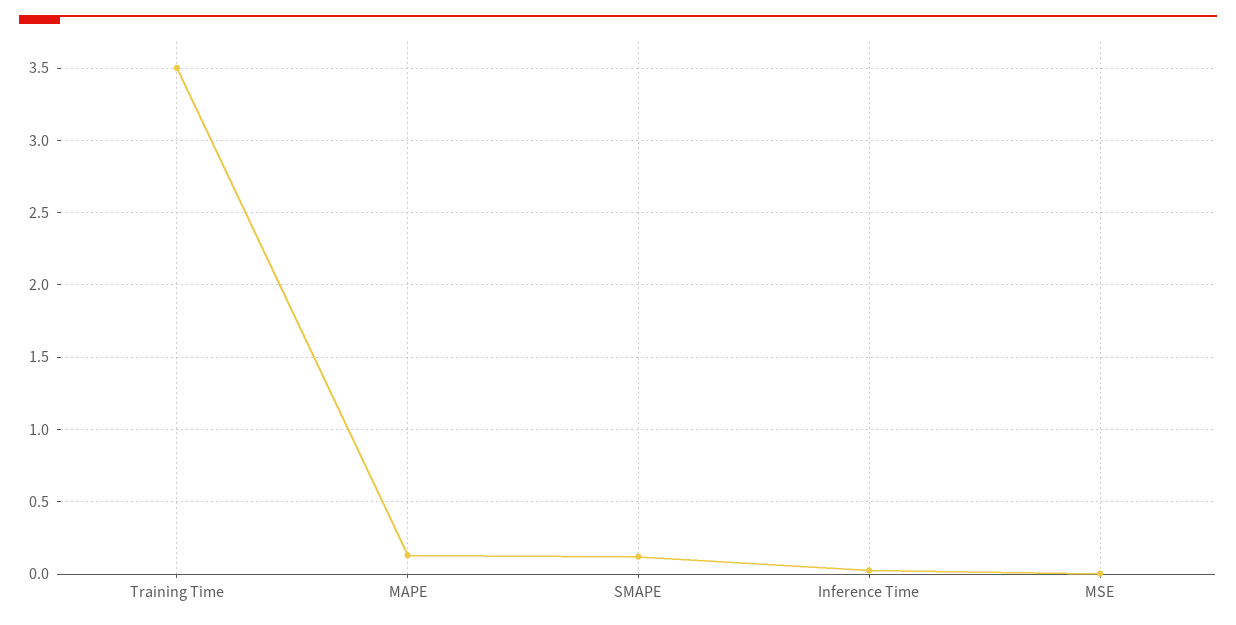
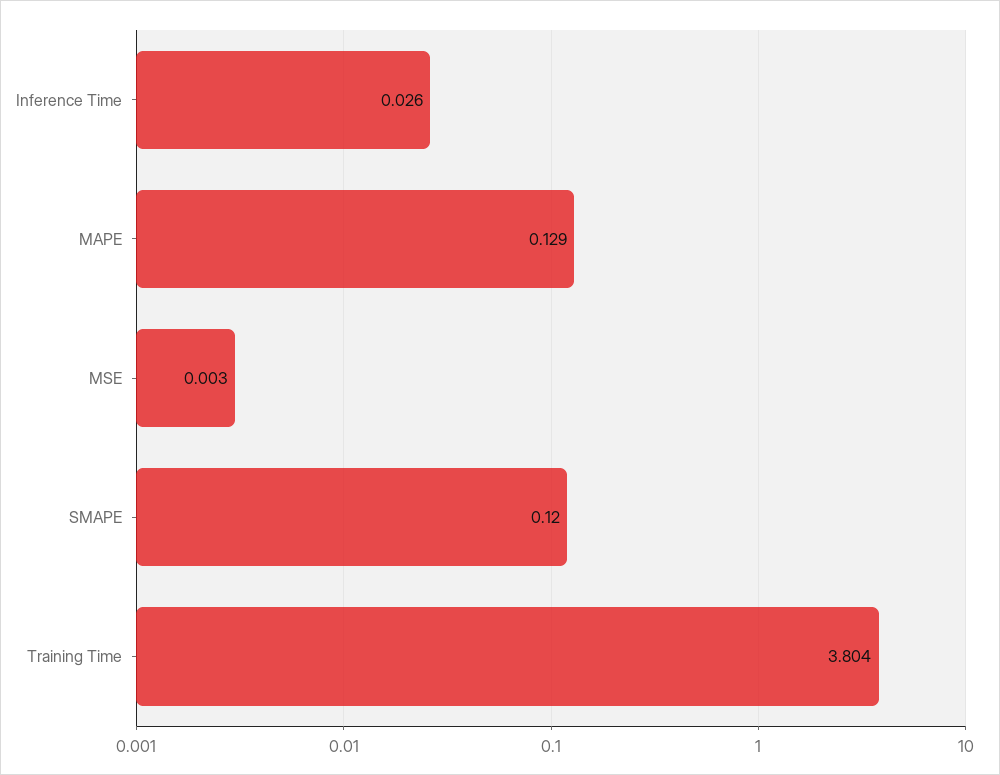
Training Time: 3.5 -> 3.804

